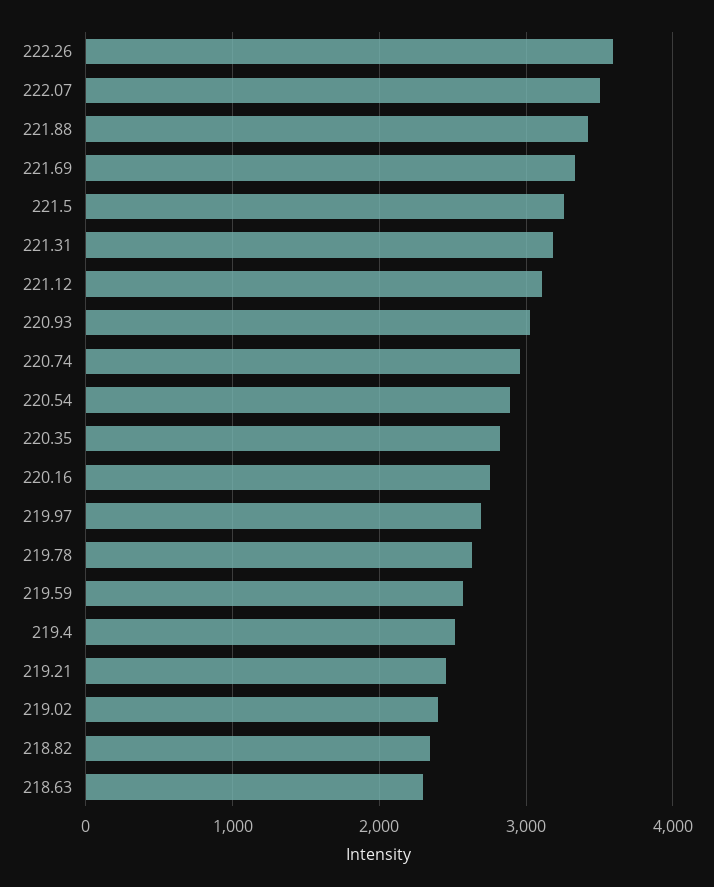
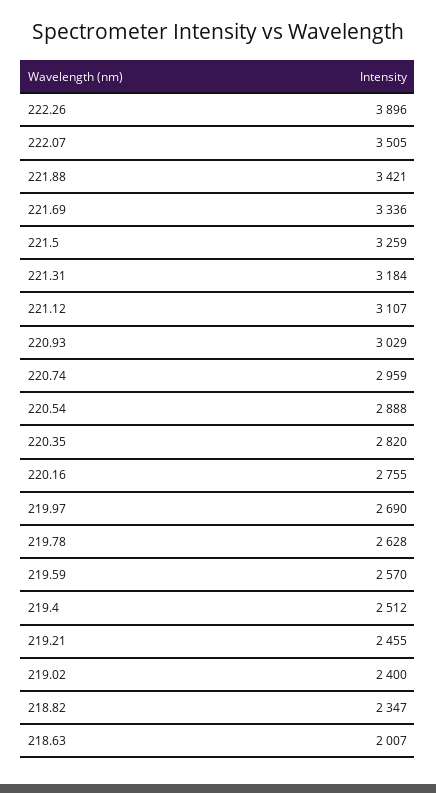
222.26: 3600 -> 3896
218.63: 2300 -> 2007

